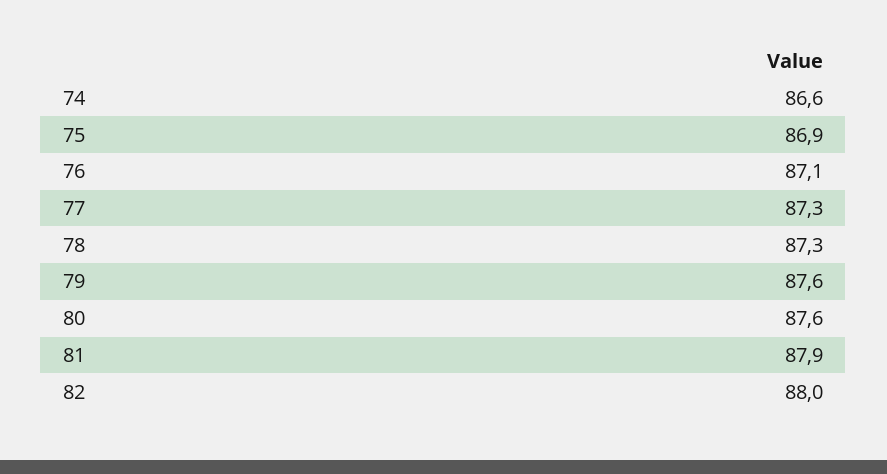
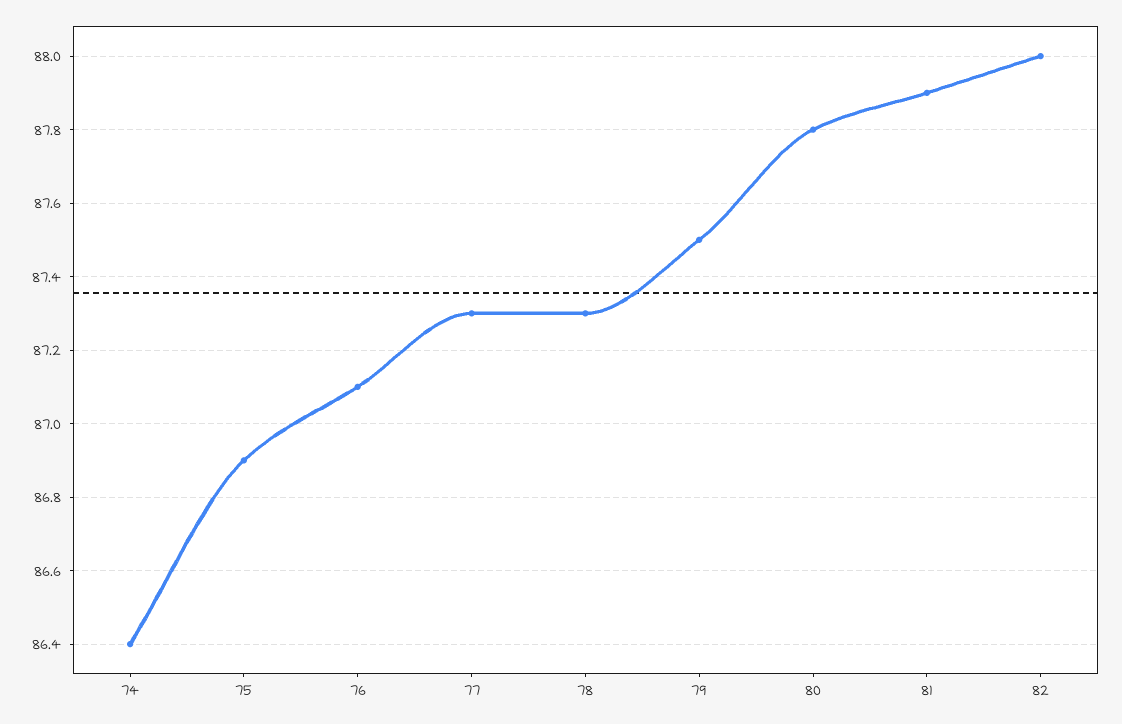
74: 86.6 -> 86.4
79: 87.6 -> 87.5
80: 87.6 -> 87.8

